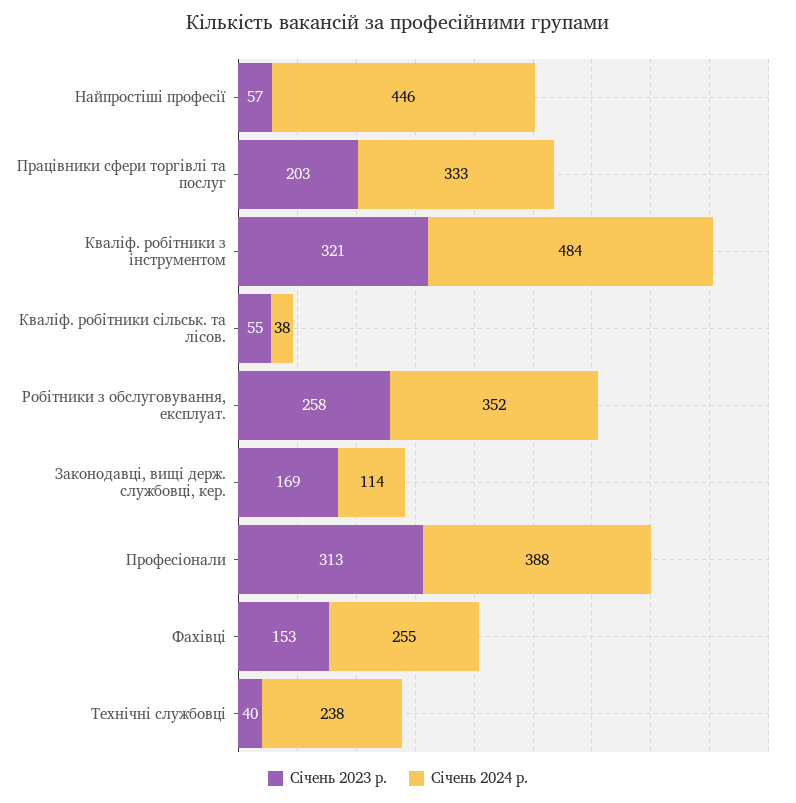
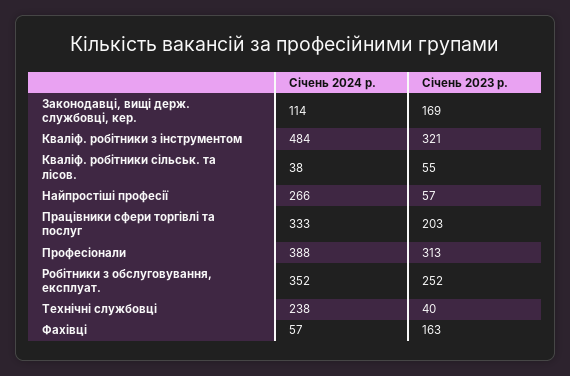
Січень 2024 р., Найпростіші професії: 446 -> 266
Січень 2023 р., Робітники з обслуговування, експлуат.: 258 -> 252
Січень 2023 р., Фахівці: 153 -> 163
Січень 2024 р., Фахівці: 255 -> 57

